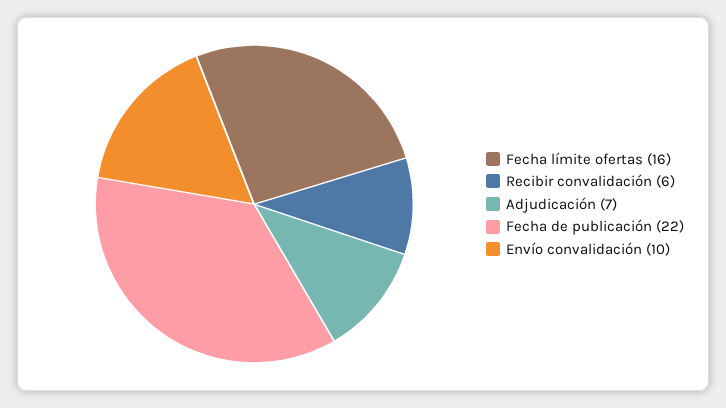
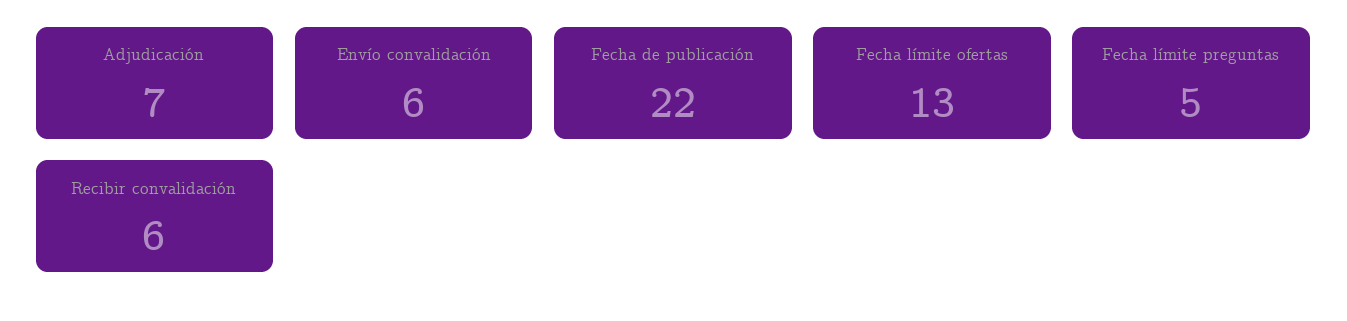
Fecha límite ofertas: 16 -> 13
Envío convalidación: 10 -> 6
Fecha límite preguntas: none -> 5

